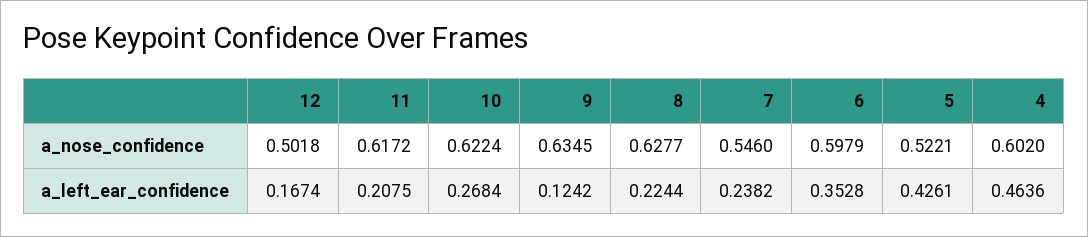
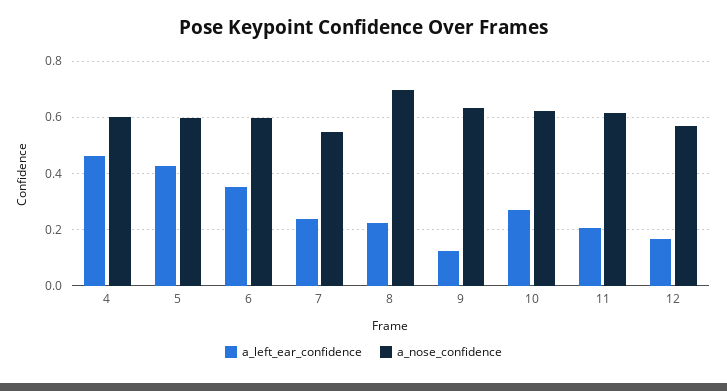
a_nose_confidence, 12: 0.5018 -> 0.575
a_nose_confidence, 8: 0.6277 -> 0.7
a_nose_confidence, 5: 0.5221 -> 0.6

